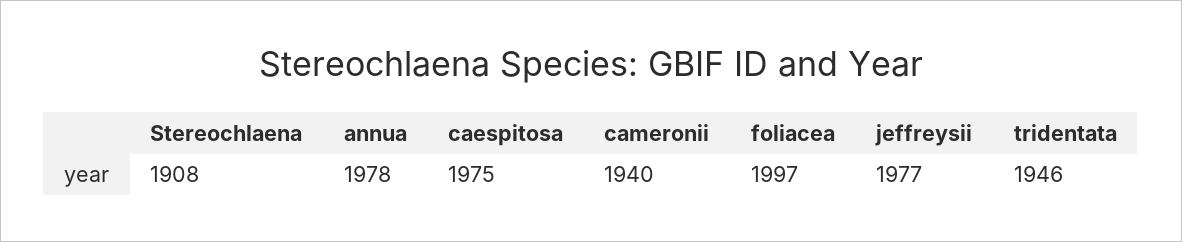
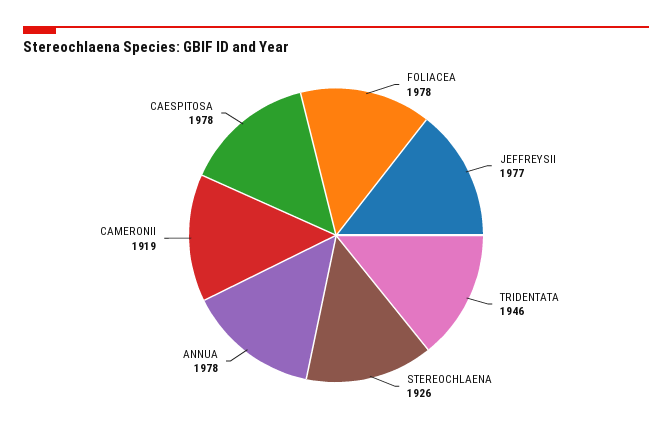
Stereochlaena: 1908 -> 1926
caespitosa: 1975 -> 1978
cameronii: 1940 -> 1919
foliacea: 1997 -> 1978

